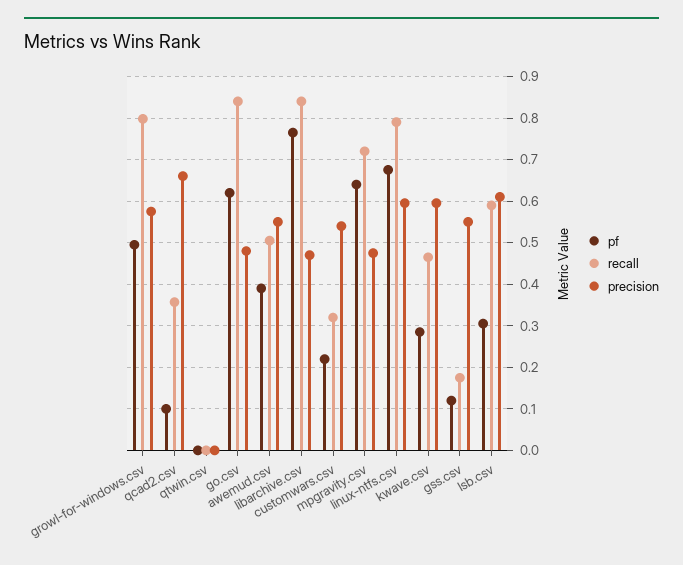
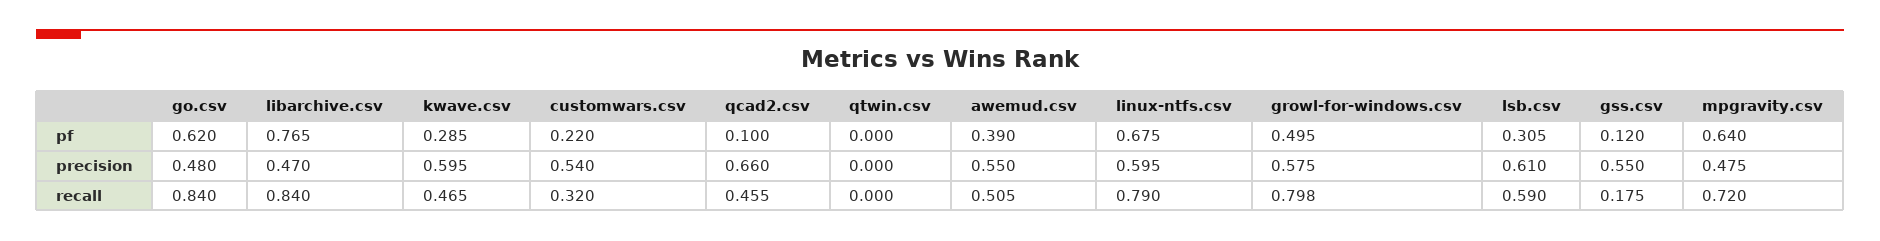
recall, qcad2.csv: 0.36 -> 0.455

